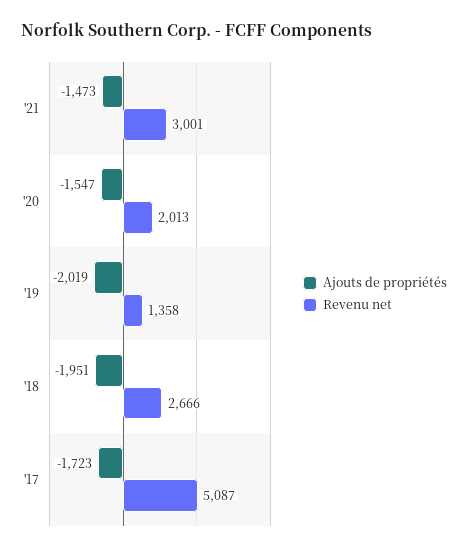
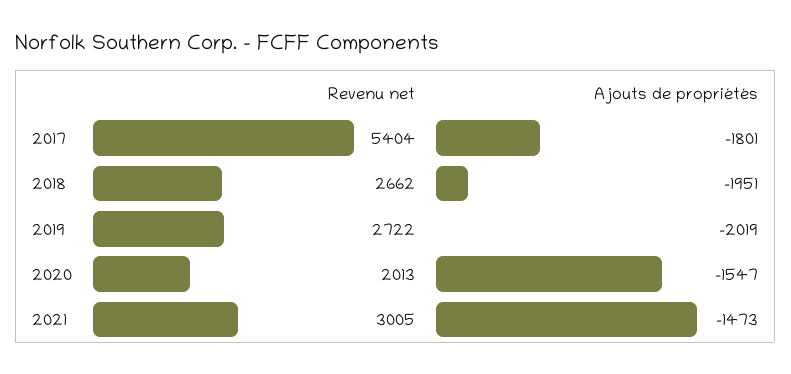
Revenu net, '21: 3001 -> 3005
Revenu net, '19: 1358 -> 2722
Revenu net, '18: 2666 -> 2662
Ajouts de propriétés, '17: -1723 -> -1801
Revenu net, '17: 5087 -> 5404

